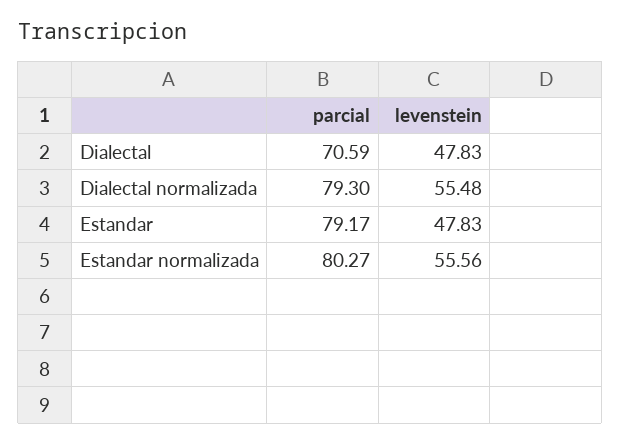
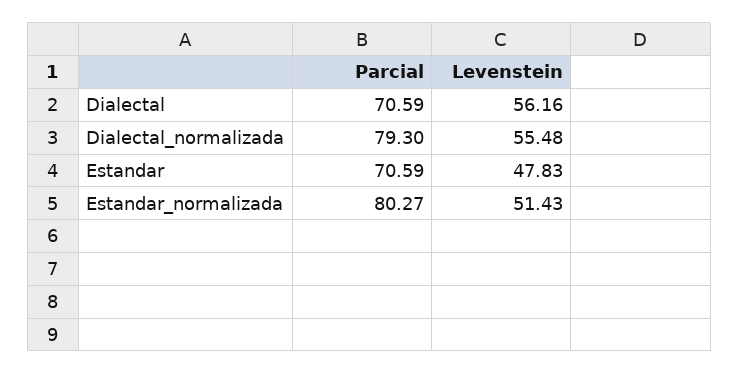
levenstein, Dialectal: 47.83 -> 56.16
parcial, Estandar: 79.17 -> 70.59
levenstein, Estandar normalizada: 55.56 -> 51.43

